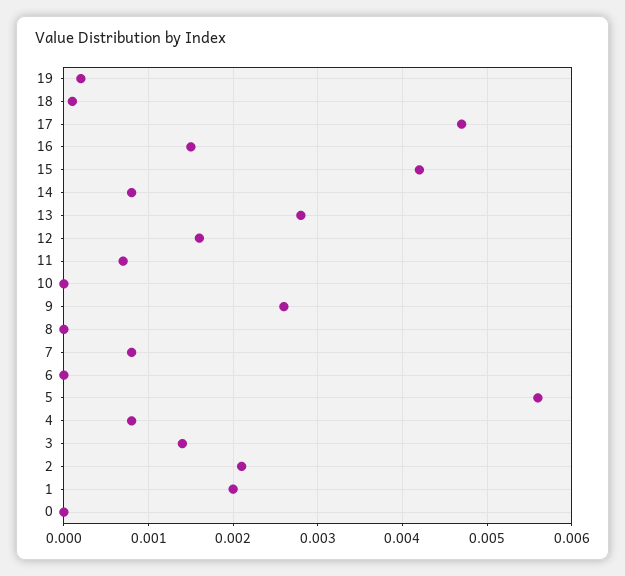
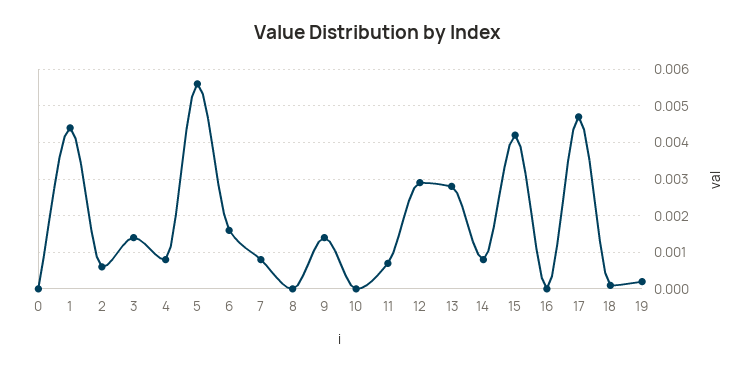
16: 0.0015 -> 0
12: 0.0016 -> 0.003
9: 0.0026 -> 0.0015
6: 0 -> 0.0015
2: 0.0021 -> 0.0005
1: 0.002 -> 0.0045

